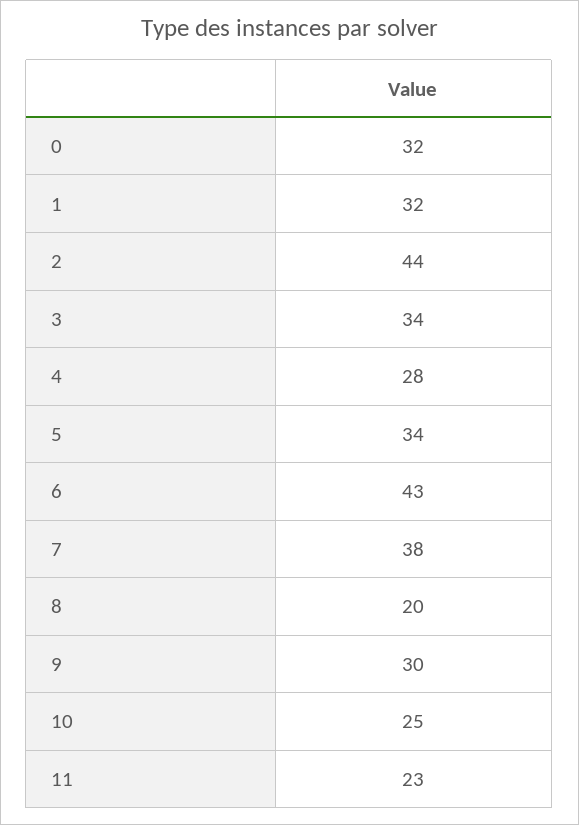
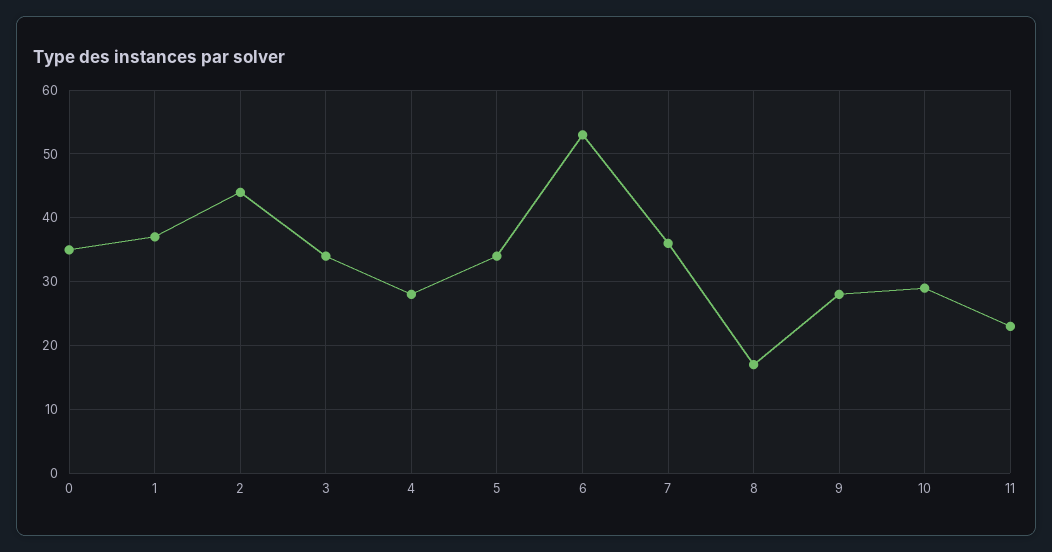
0: 32 -> 35
1: 32 -> 37
6: 43 -> 53
7: 38 -> 36
8: 20 -> 17
9: 30 -> 28
10: 25 -> 29

